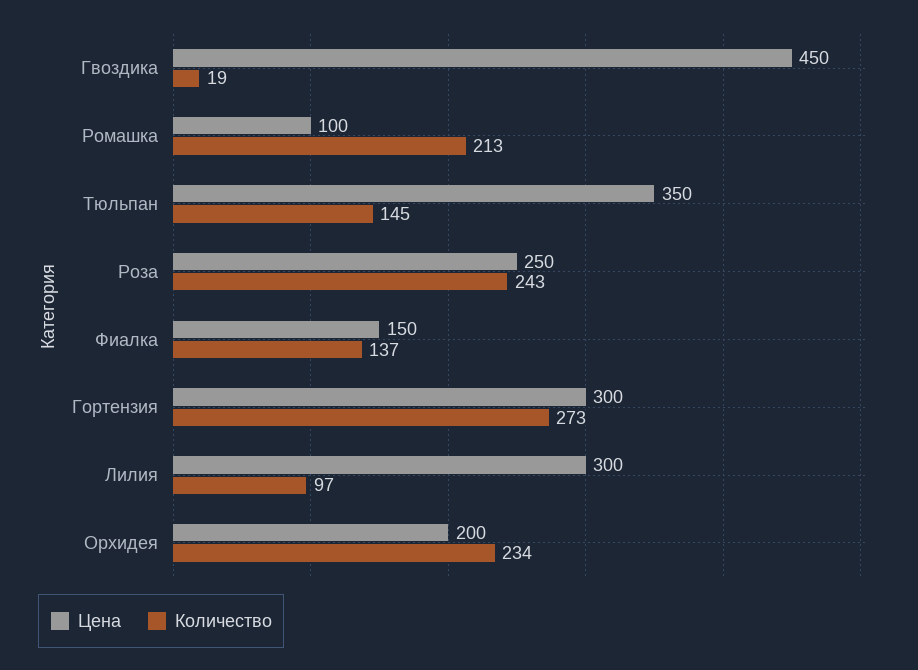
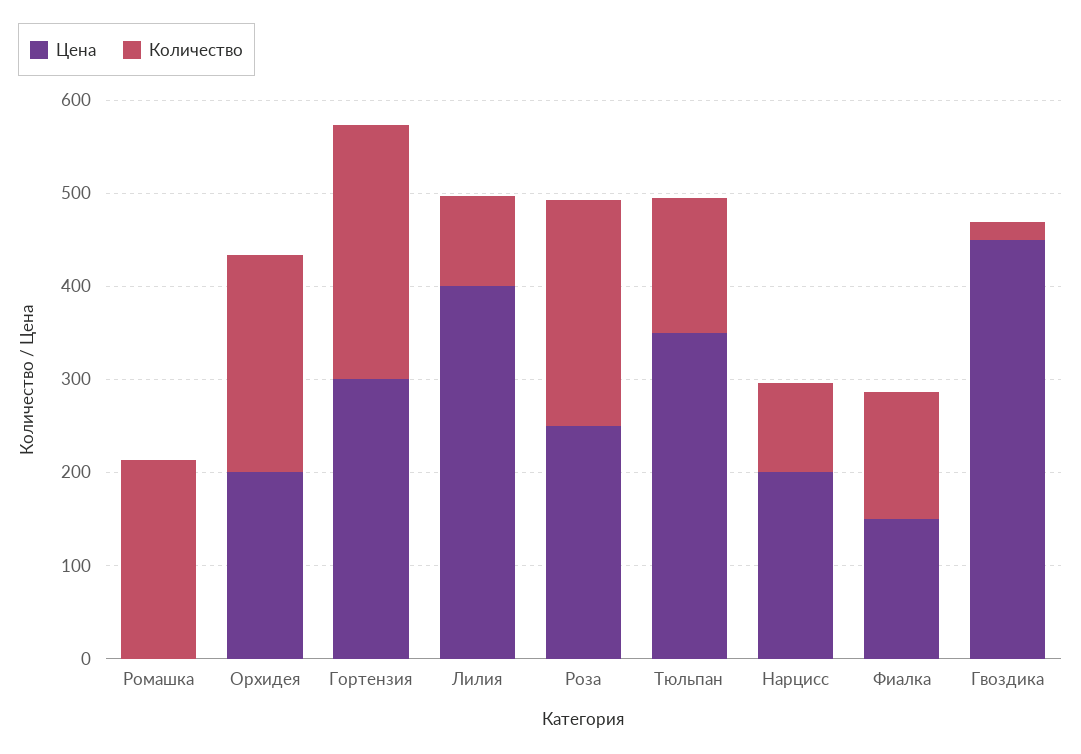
Цена, Ромашка: 100 -> 0
Цена, Лилия: 300 -> 400
Цена, Нарцисс: none -> 200
Количество, Нарцисс: none -> 100

